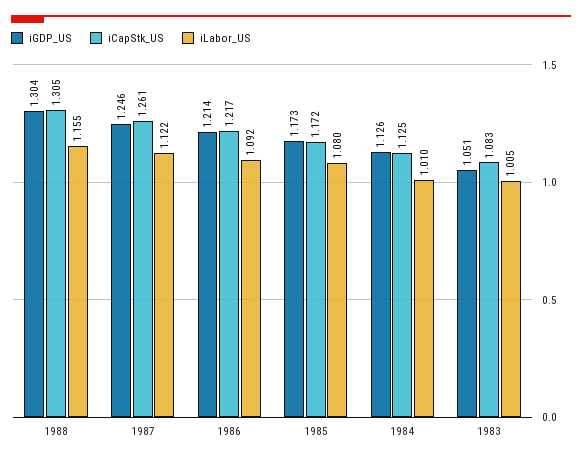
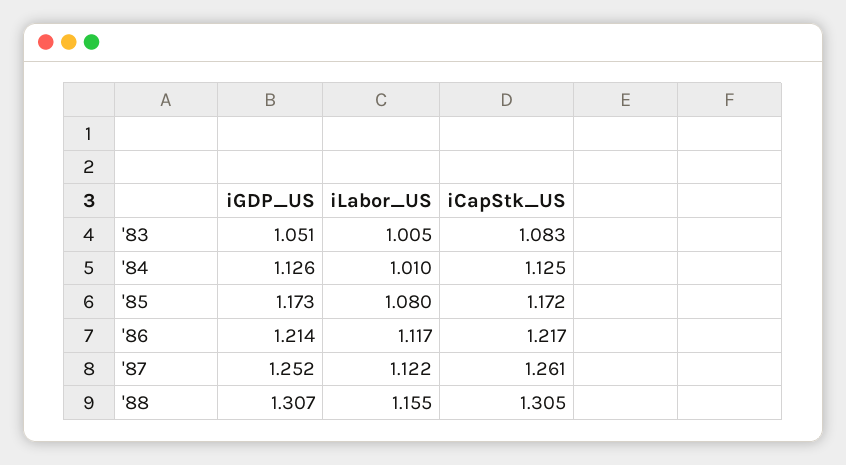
iGDP_US, 1988: 1.304 -> 1.307
iGDP_US, 1987: 1.246 -> 1.252
iLabor_US, 1986: 1.092 -> 1.117

